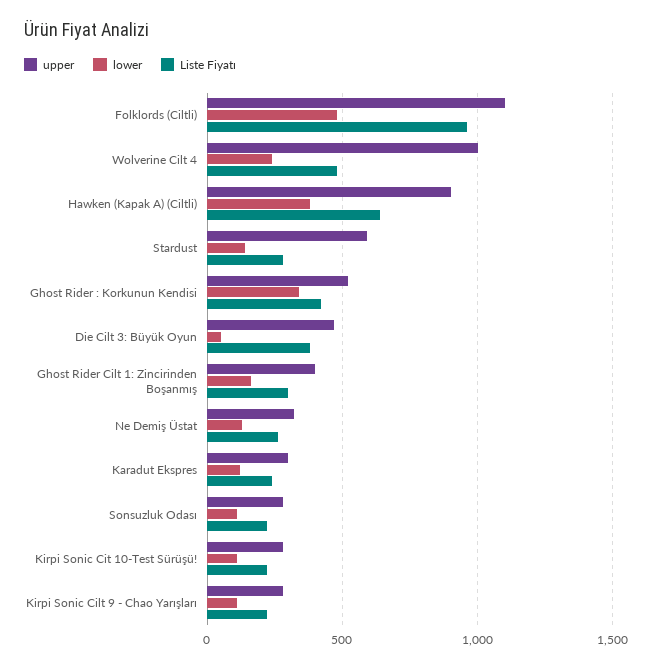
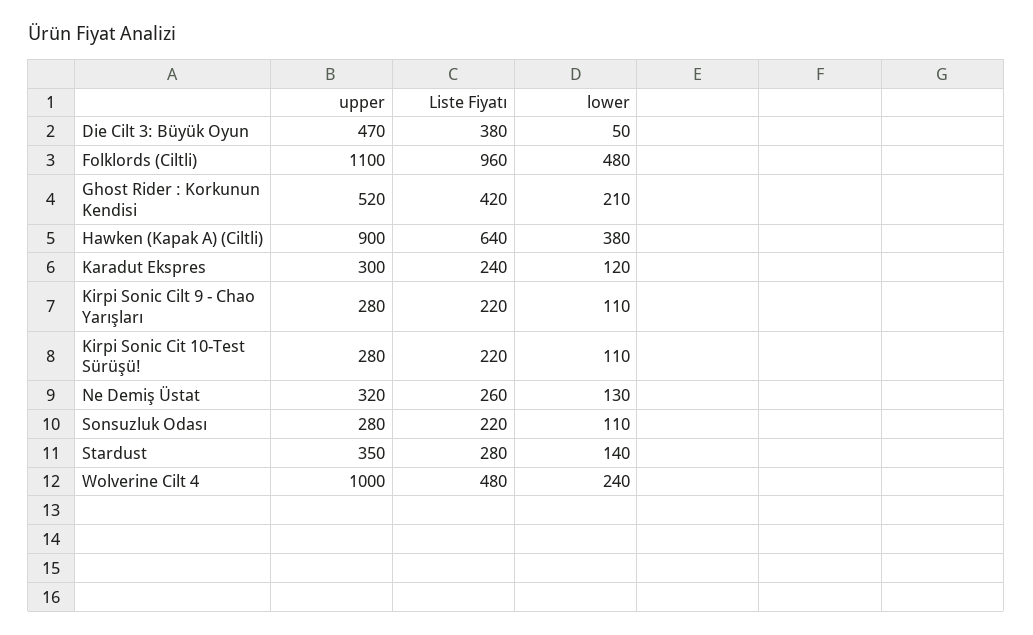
upper, Stardust: 600 -> 350
lower, Ghost Rider : Korkunun Kendisi: 350 -> 210
upper, Ghost Rider Cilt 1: Zincirinden Boşanmış: 400 -> none
lower, Ghost Rider Cilt 1: Zincirinden Boşanmış: 150 -> none
Liste Fiyatı, Ghost Rider Cilt 1: Zincirinden Boşanmış: 300 -> none

